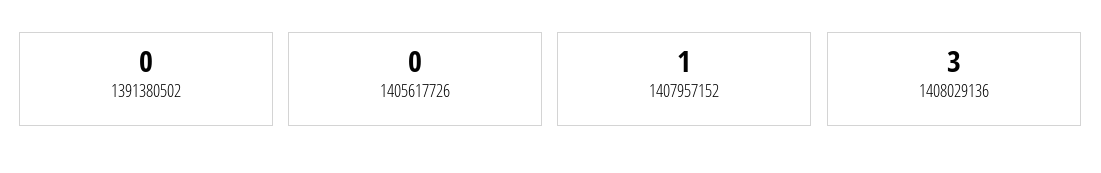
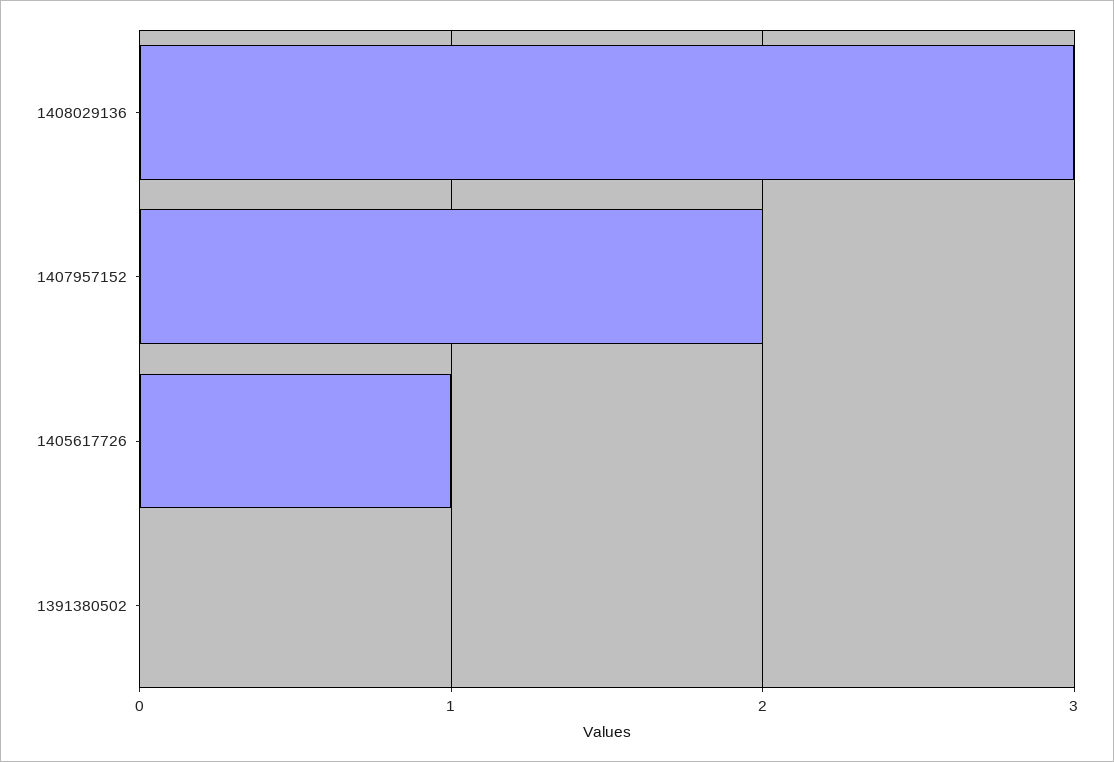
1405617726: 0 -> 1
1407957152: 1 -> 2

